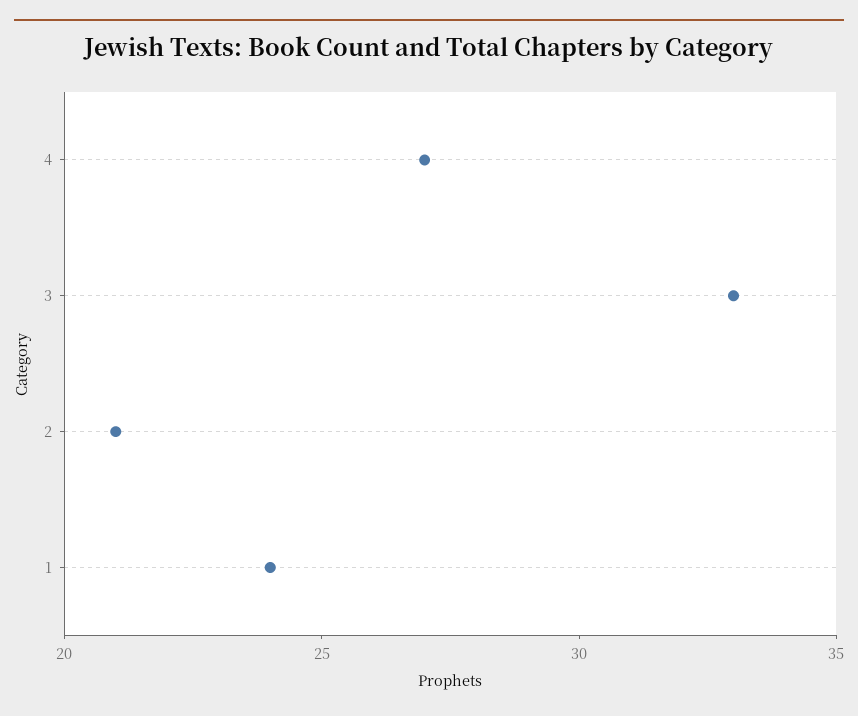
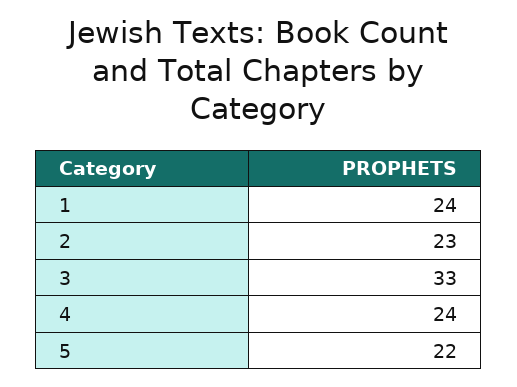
4: 27 -> 24
2: 21 -> 23
5: none -> 22

